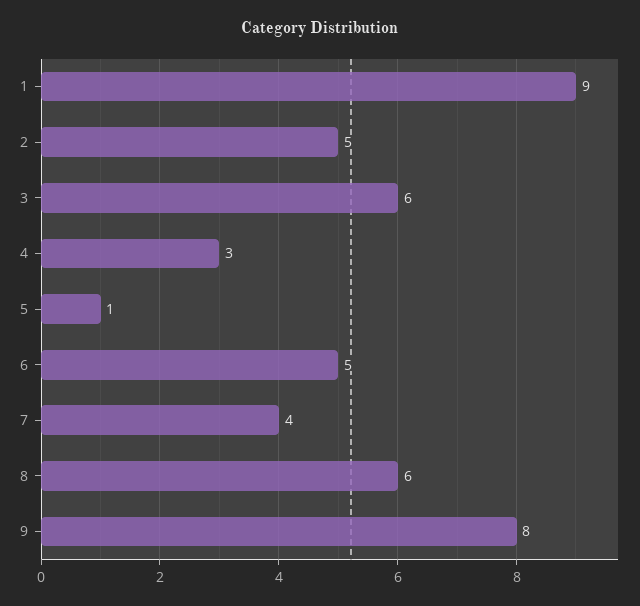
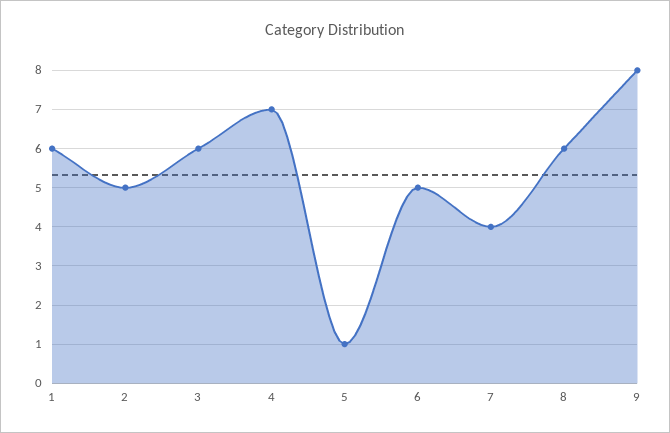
1: 9 -> 6
4: 3 -> 7

